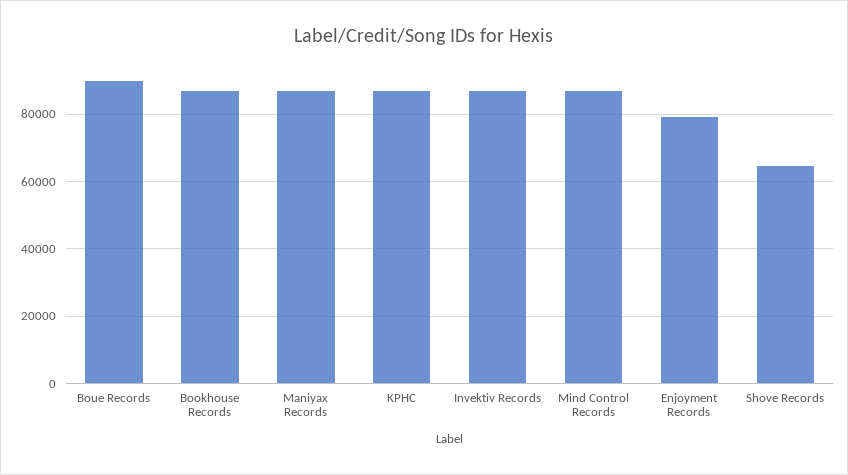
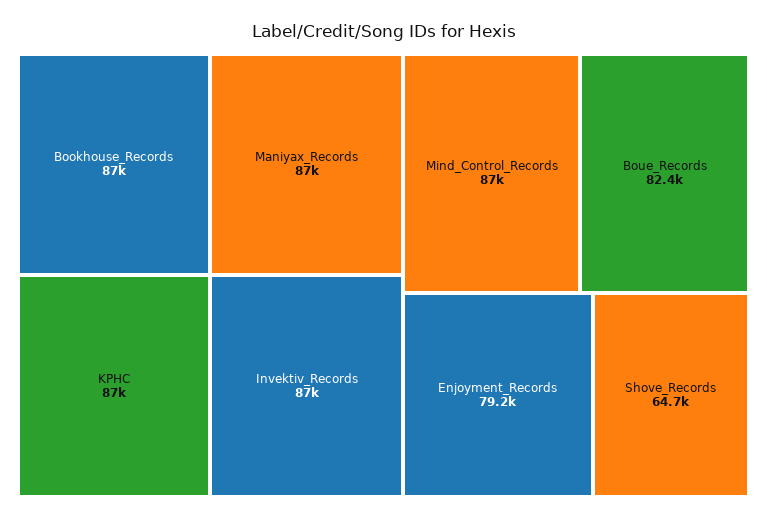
Boue Records: 90000 -> 82400

